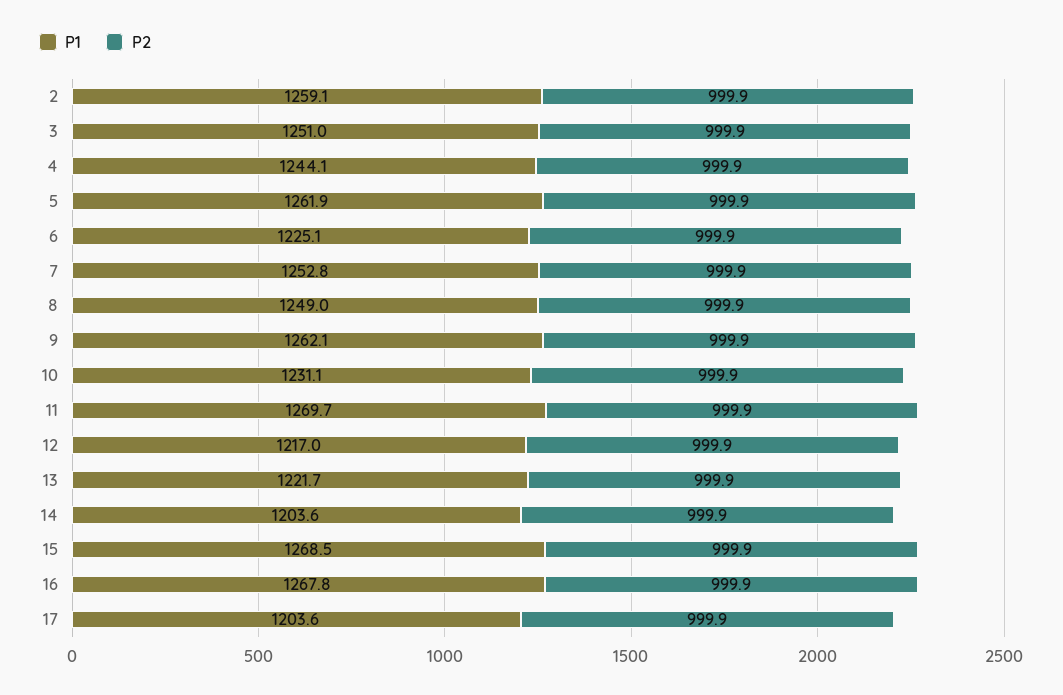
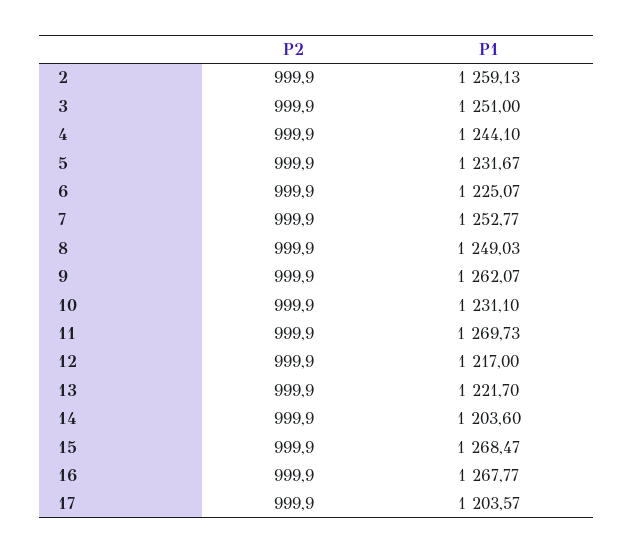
P1, 5: 1261.9 -> 1231.67

